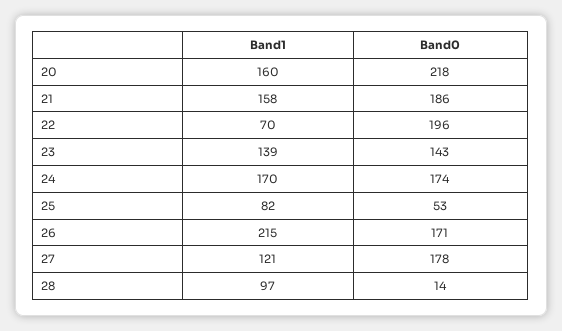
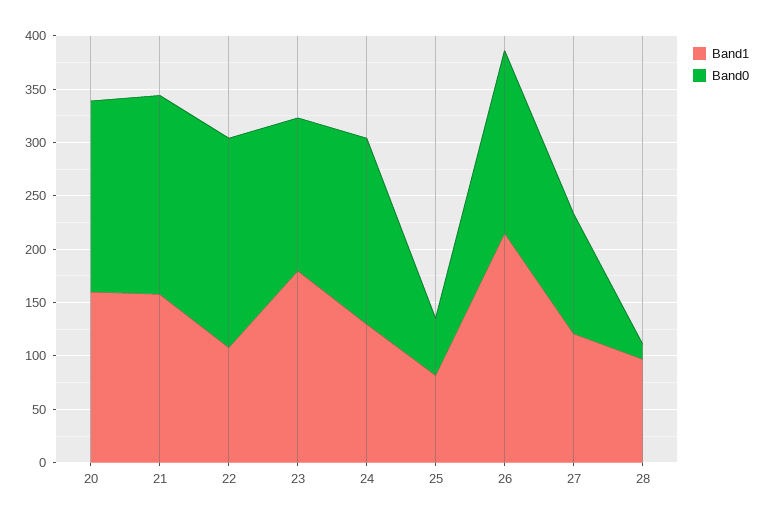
Band0, 20: 218 -> 180
Band1, 22: 70 -> 110
Band1, 23: 139 -> 180
Band1, 24: 170 -> 130
Band0, 27: 178 -> 110

